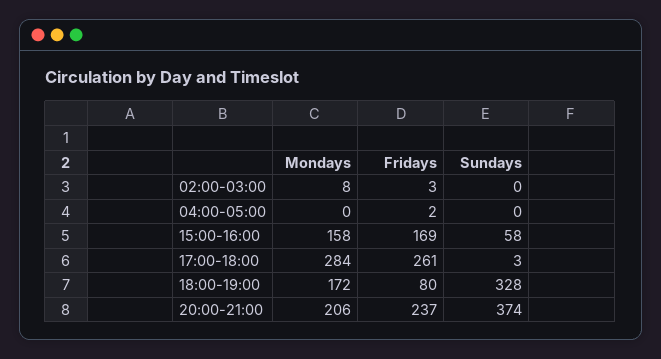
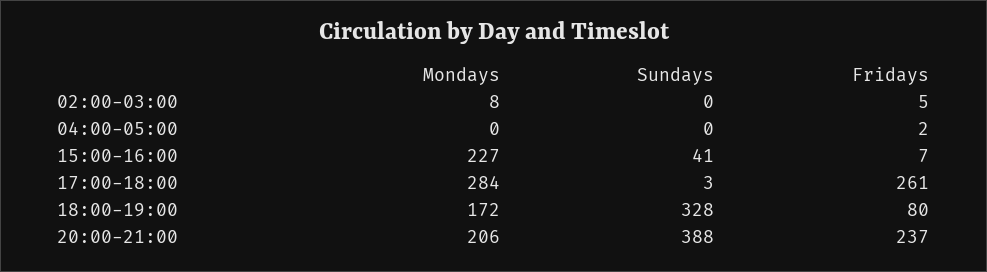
Fridays, 02:00-03:00: 3 -> 5
Mondays, 15:00-16:00: 158 -> 227
Fridays, 15:00-16:00: 169 -> 7
Sundays, 15:00-16:00: 58 -> 41
Sundays, 20:00-21:00: 374 -> 388

